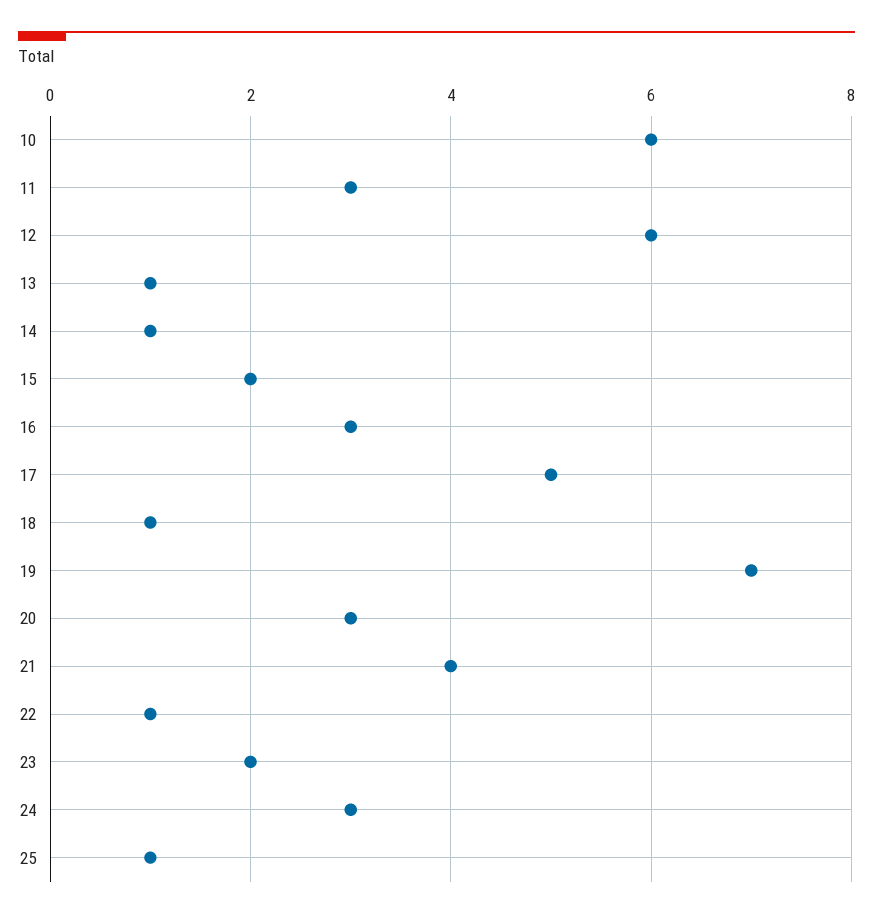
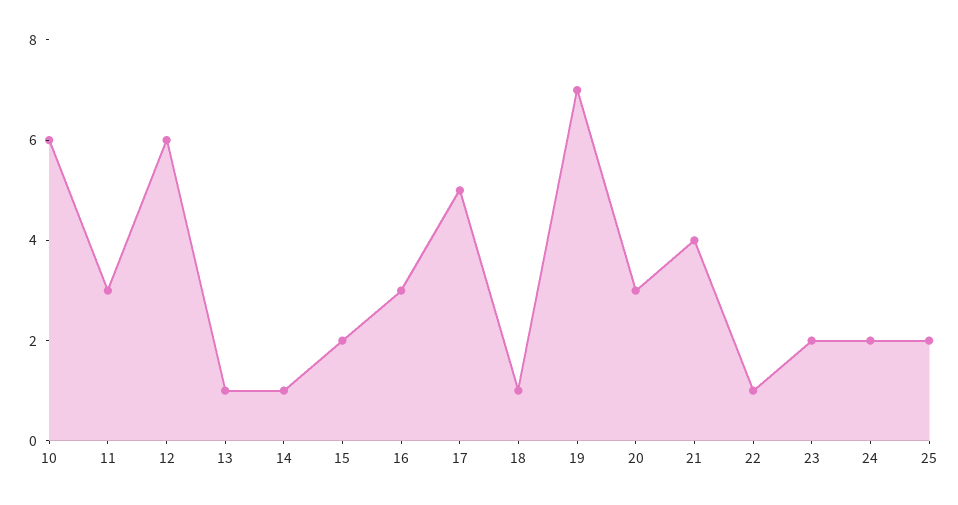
24: 3 -> 2
25: 1 -> 2

